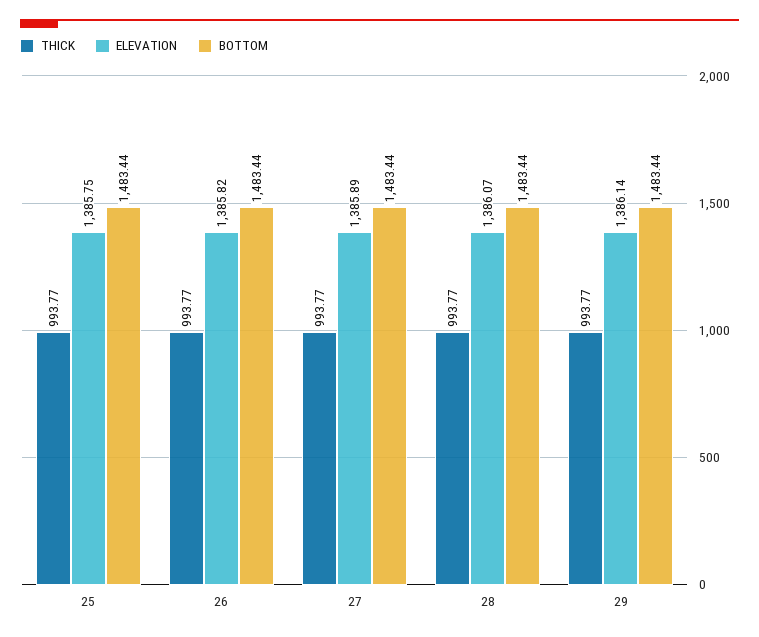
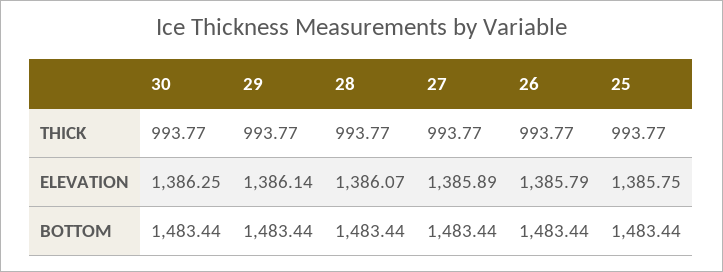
ELEVATION, 26: 1385.82 -> 1385.79
THICK, 30: none -> 993.77
ELEVATION, 30: none -> 1386.25
BOTTOM, 30: none -> 1483.44

